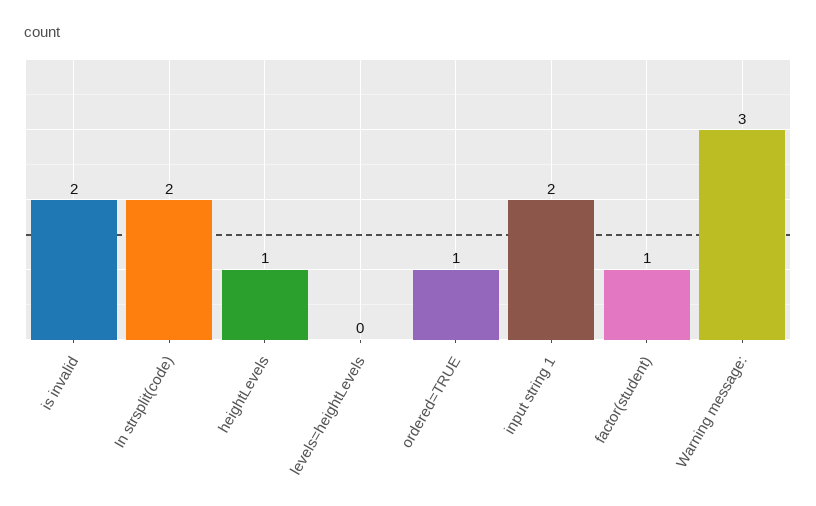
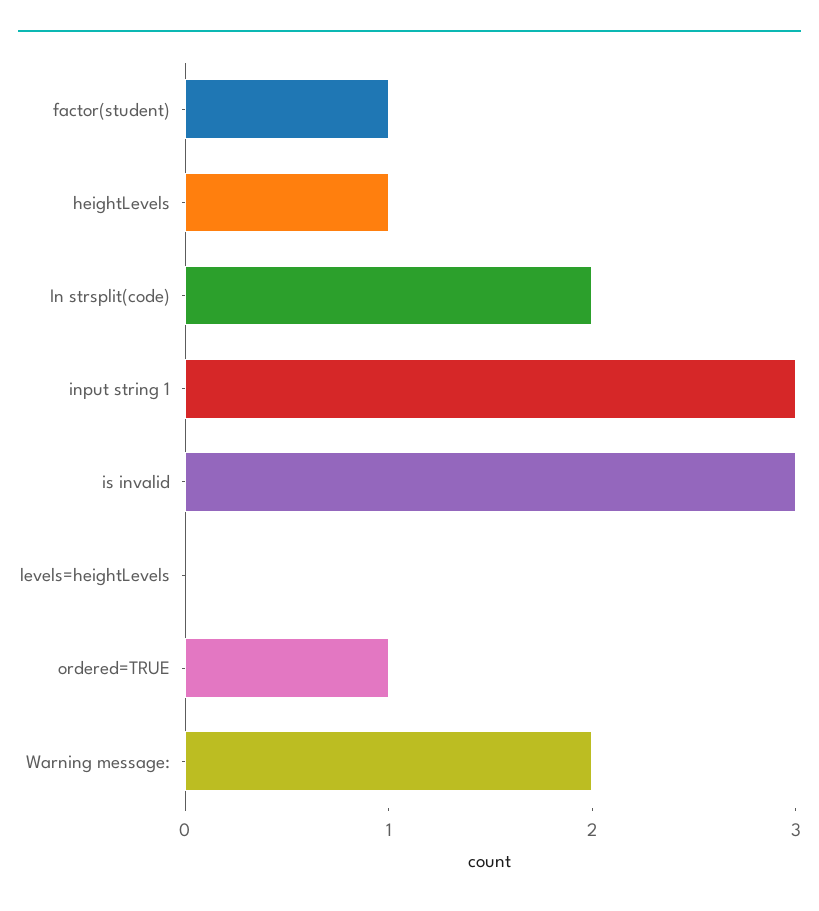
is invalid: 2 -> 3
input string 1: 2 -> 3
Warning message:: 3 -> 2

